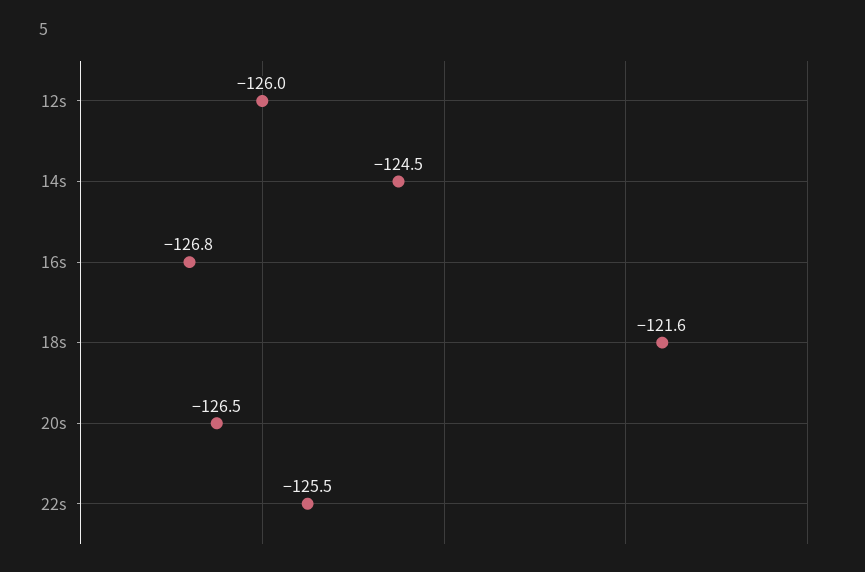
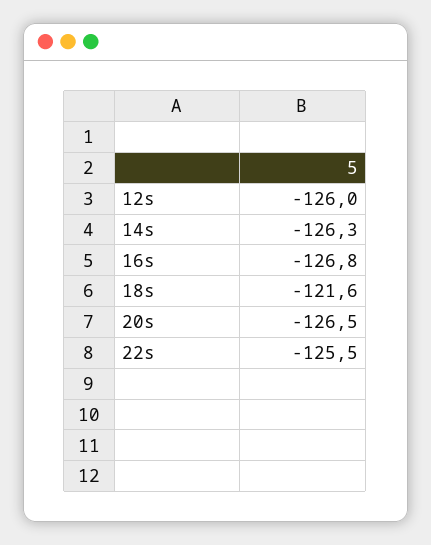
14s: -124.5 -> -126.3

